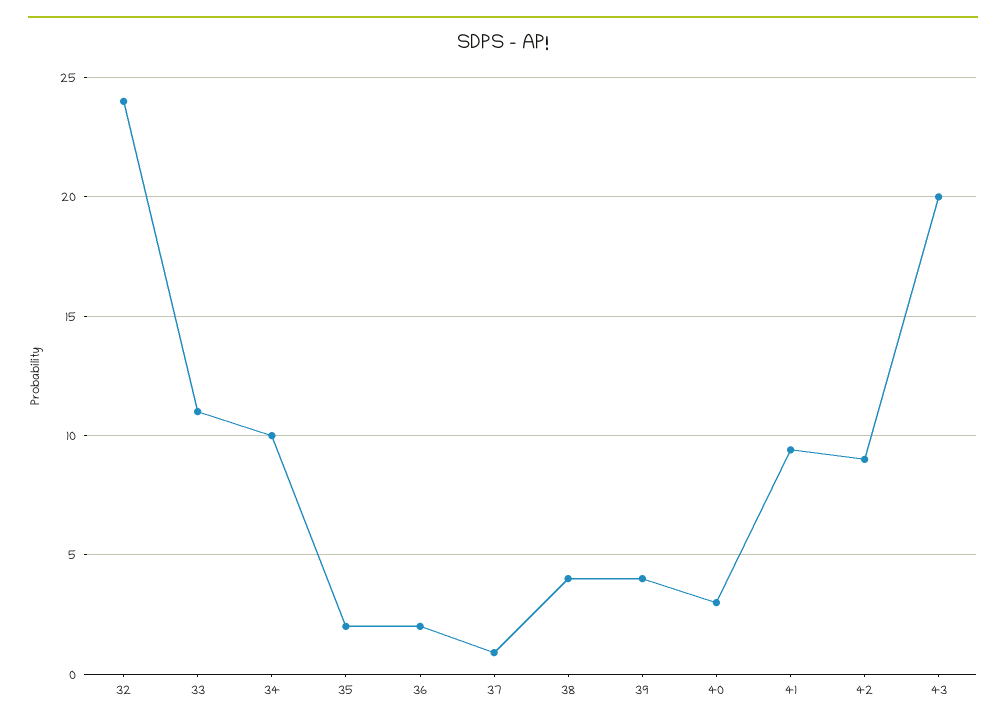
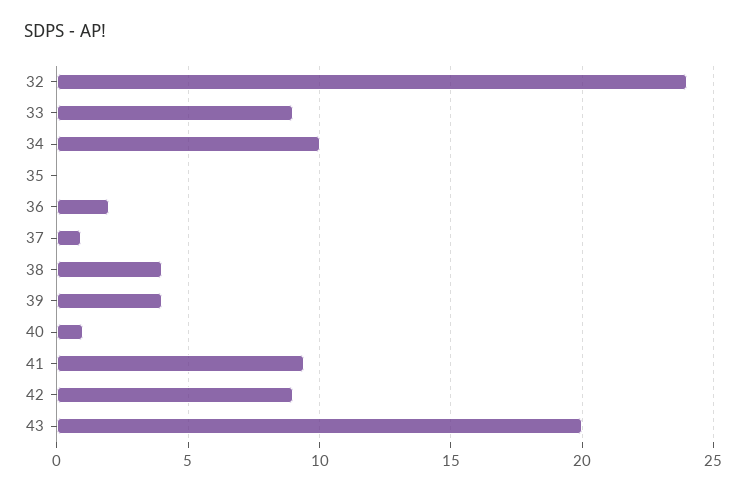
33: 11 -> 9
35: 2 -> 0
40: 3 -> 1

